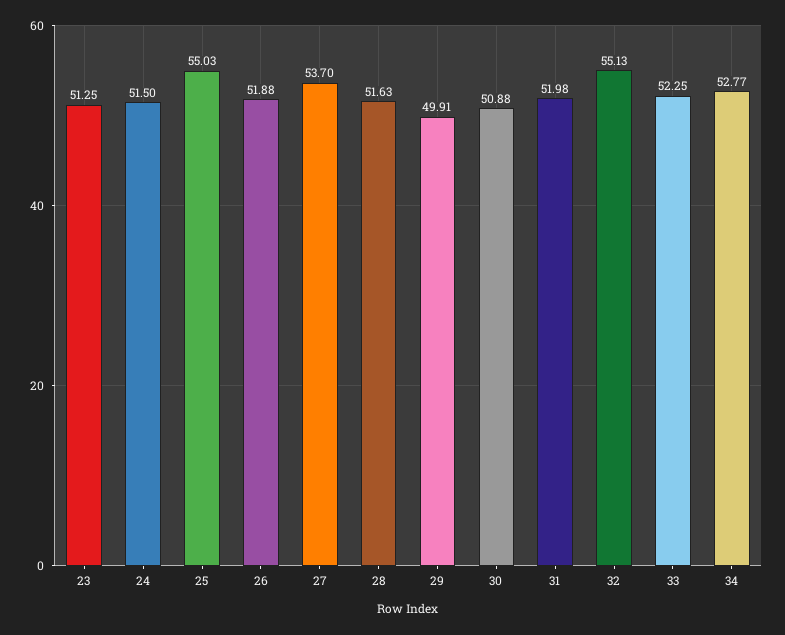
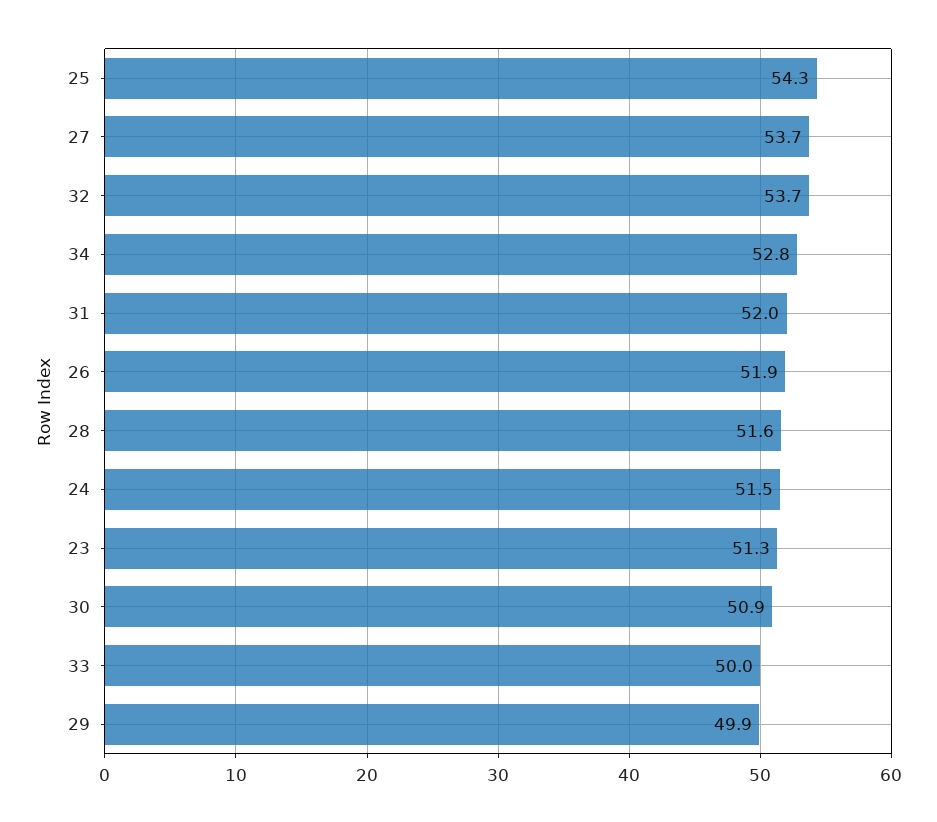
25: 55.03 -> 54.3
32: 55.13 -> 53.7
33: 52.25 -> 50

